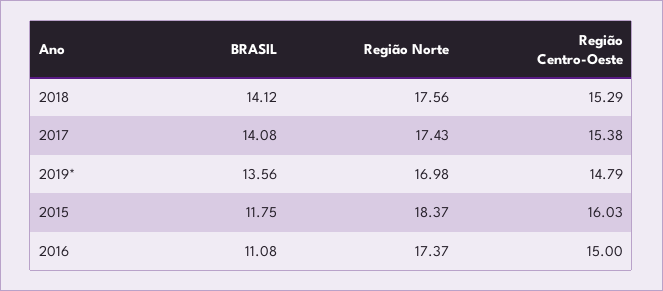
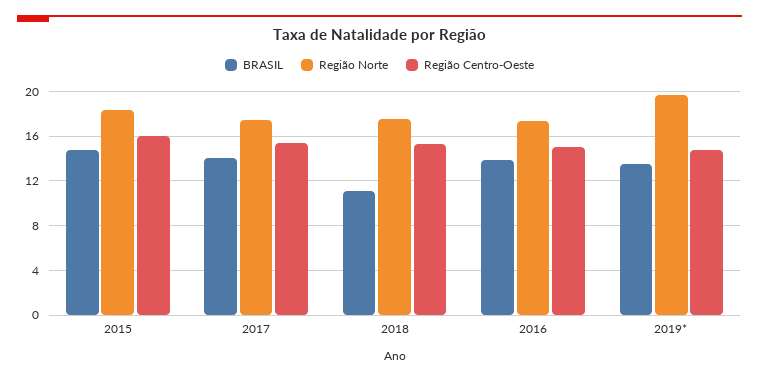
BRASIL, 2018: 14.12 -> 11
Região Norte, 2019*: 16.98 -> 20
BRASIL, 2015: 11.75 -> 15
BRASIL, 2016: 11.08 -> 14

